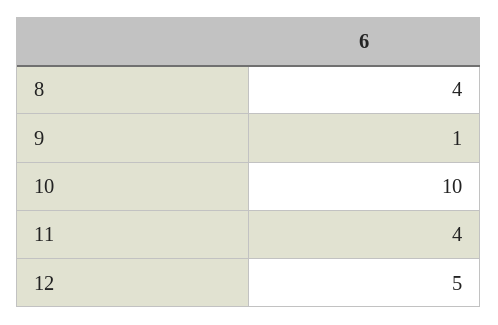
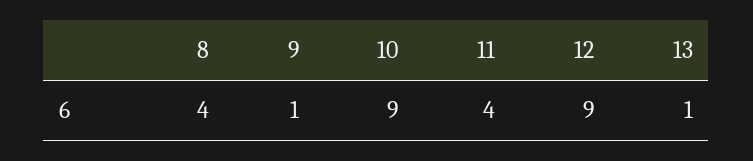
10: 10 -> 9
12: 5 -> 9
13: none -> 1

